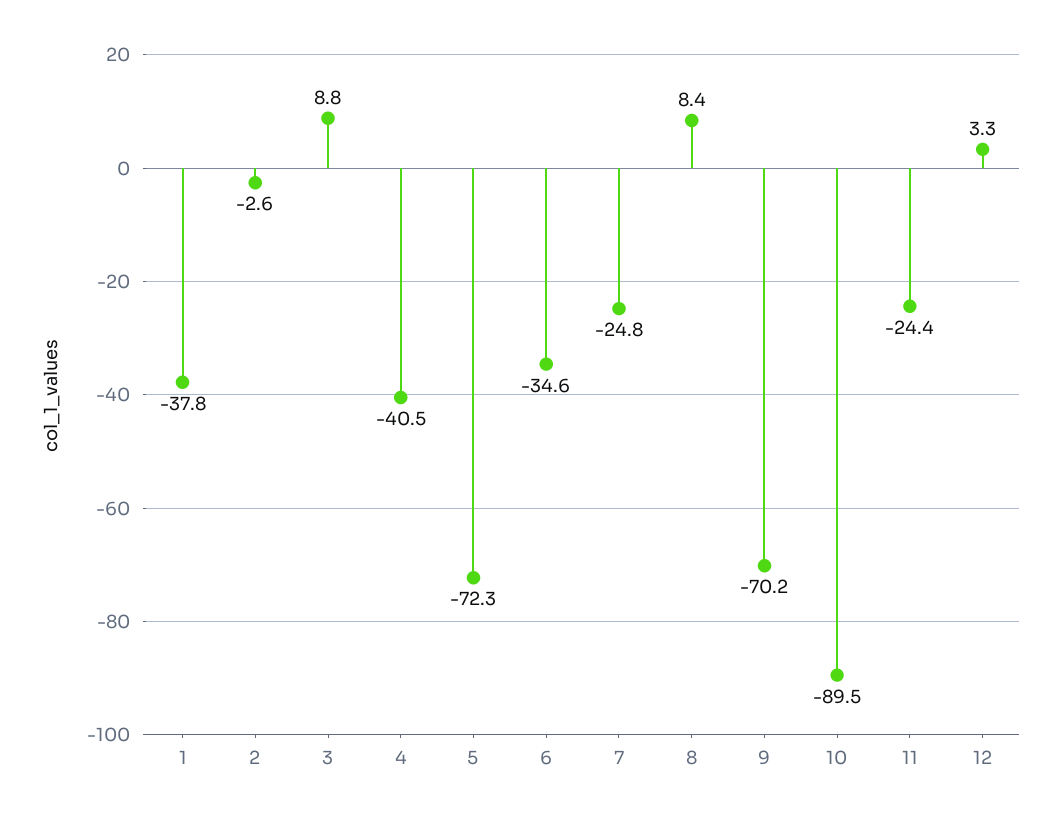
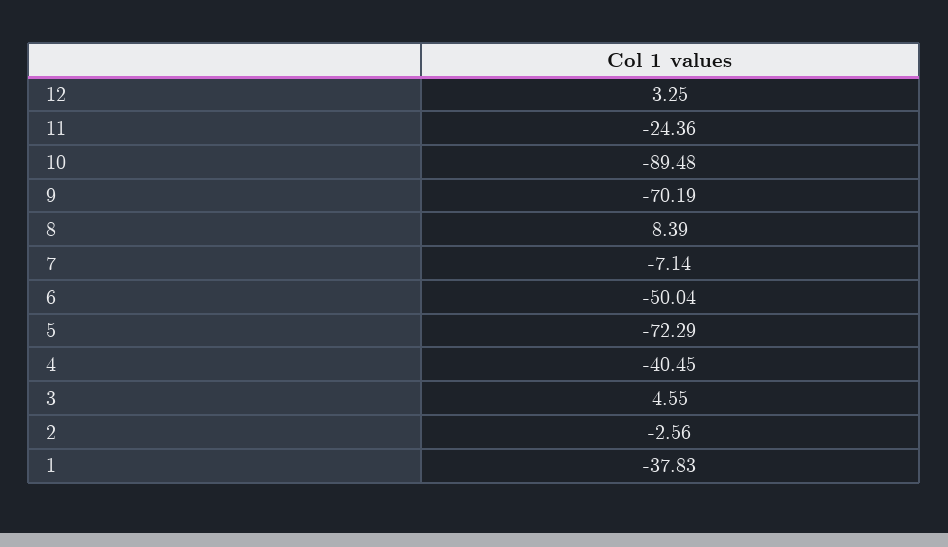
3: 8.8 -> 4.55
6: -34.6 -> -50.04
7: -24.8 -> -7.14

